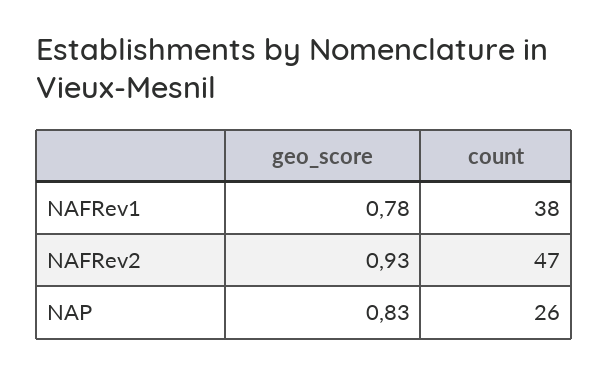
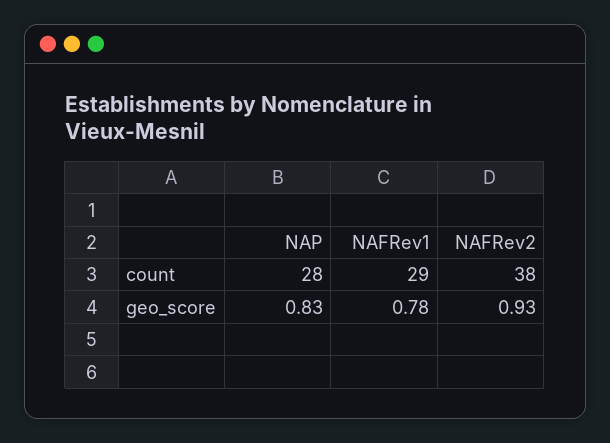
count, NAFRev1: 38 -> 29
count, NAFRev2: 47 -> 38
count, NAP: 26 -> 28

